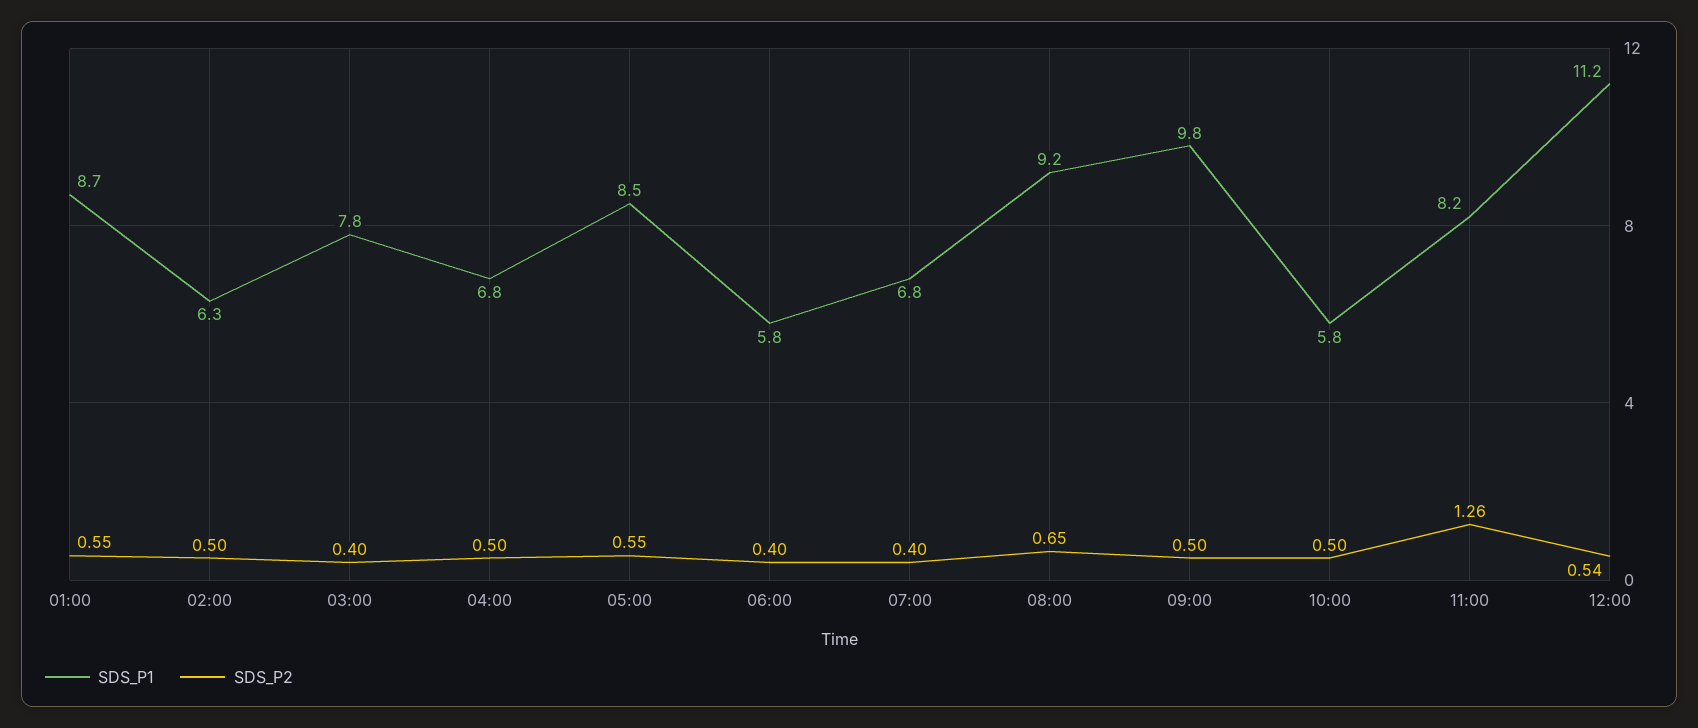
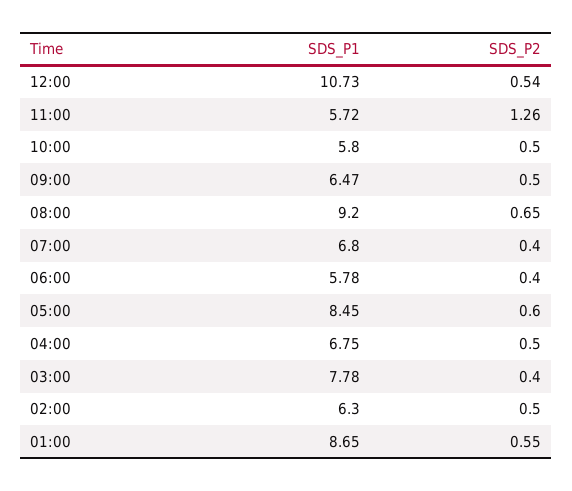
SDS_P2, 05:00: 0.55 -> 0.6
SDS_P1, 09:00: 9.8 -> 6.47
SDS_P1, 11:00: 8.2 -> 5.72
SDS_P1, 12:00: 11.2 -> 10.73

